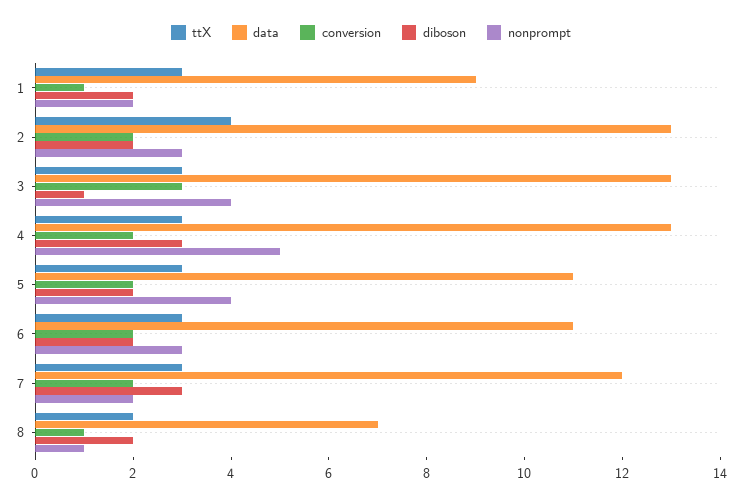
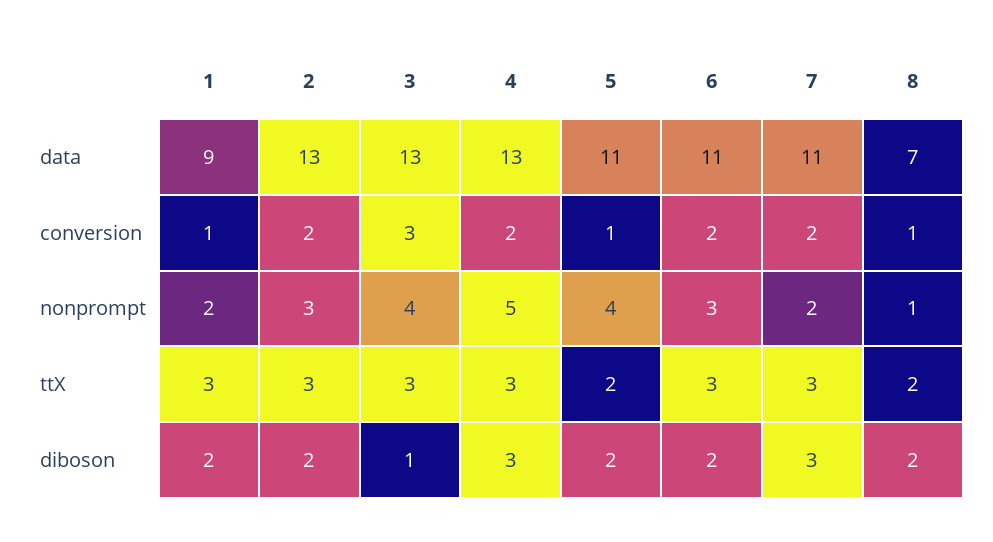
ttX, 2: 4 -> 3
ttX, 5: 3 -> 2
conversion, 5: 2 -> 1
data, 7: 12 -> 11

